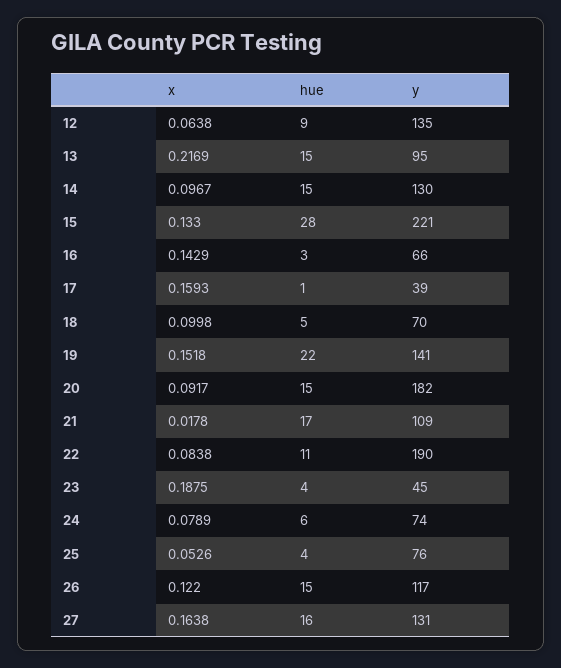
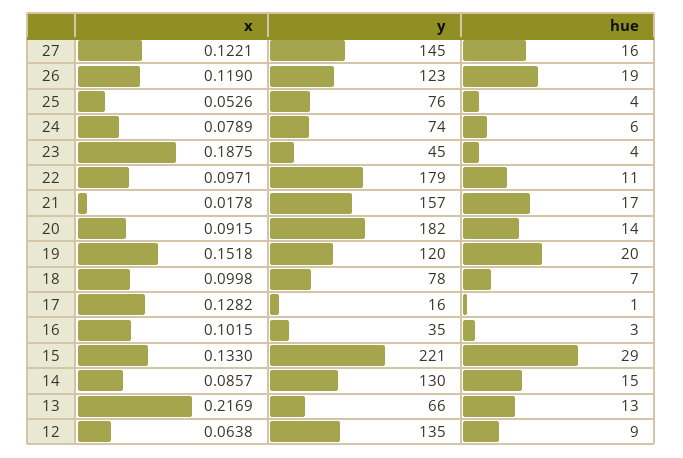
hue, 13: 15 -> 13
y, 13: 95 -> 66
x, 14: 0.0967 -> 0.0857
hue, 15: 28 -> 29
x, 16: 0.1429 -> 0.1015
y, 16: 66 -> 35
x, 17: 0.1593 -> 0.1282
y, 17: 39 -> 16
hue, 18: 5 -> 7
y, 18: 70 -> 78
hue, 19: 22 -> 20
y, 19: 141 -> 120
x, 20: 0.0917 -> 0.0915
hue, 20: 15 -> 14
y, 21: 109 -> 157
x, 22: 0.0838 -> 0.0971
y, 22: 190 -> 179
x, 26: 0.122 -> 0.119
hue, 26: 15 -> 19
y, 26: 117 -> 123
x, 27: 0.1638 -> 0.1221
y, 27: 131 -> 145

